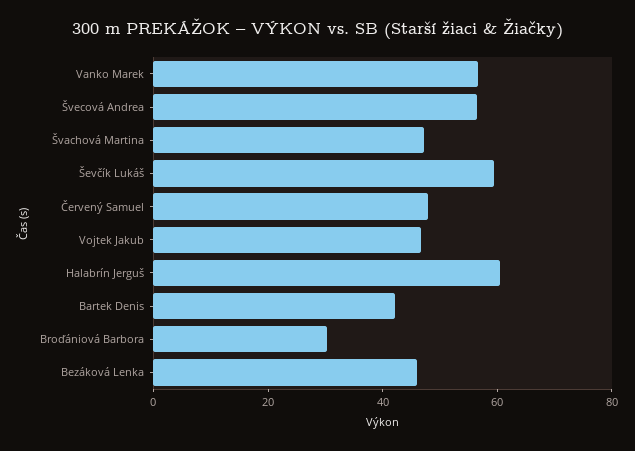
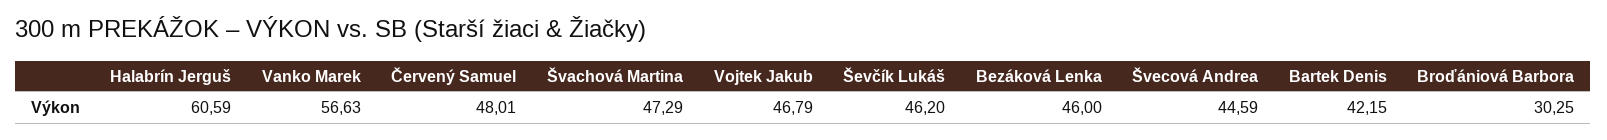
Švecová Andrea: 55 -> 44.59
Ševčík Lukáš: 60 -> 46.2

